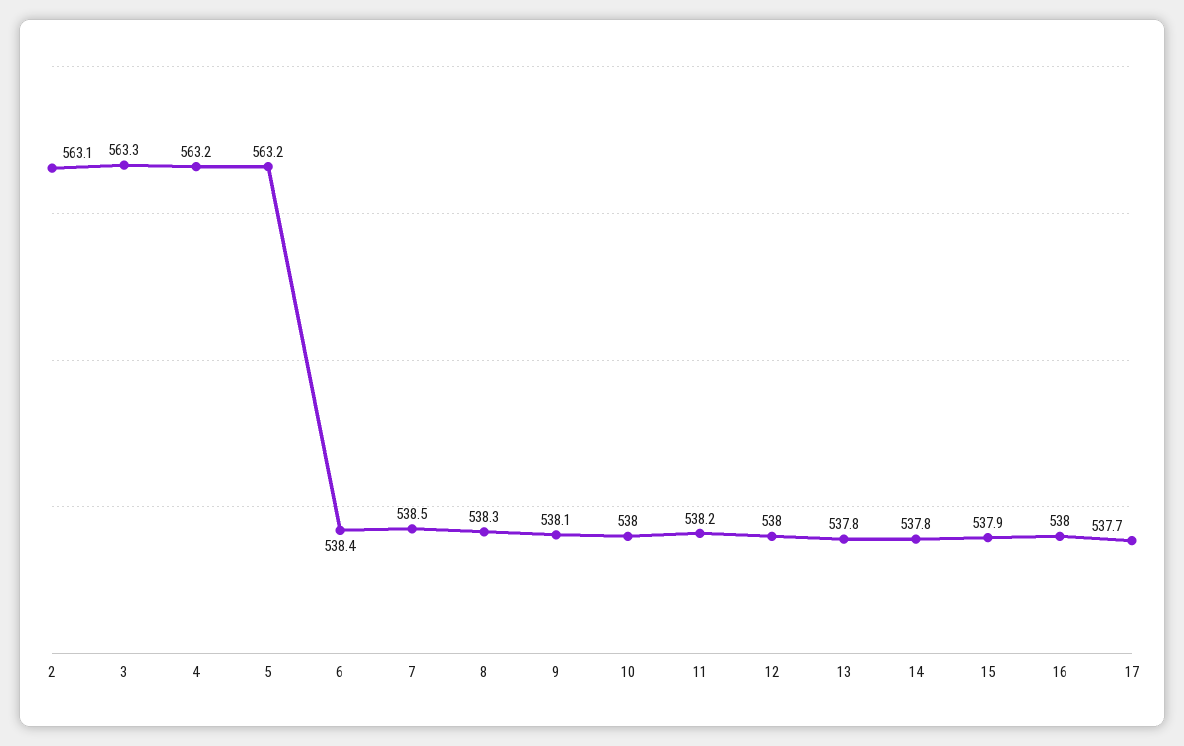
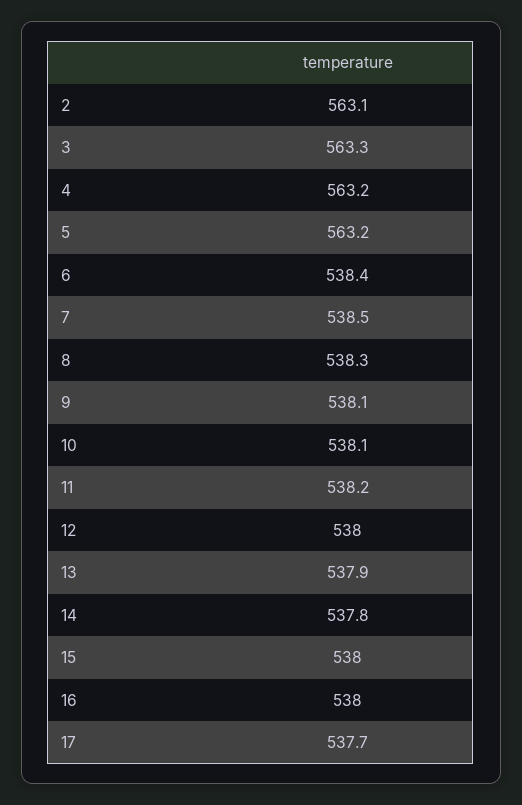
10: 538 -> 538.1
13: 537.8 -> 537.9
15: 537.9 -> 538

